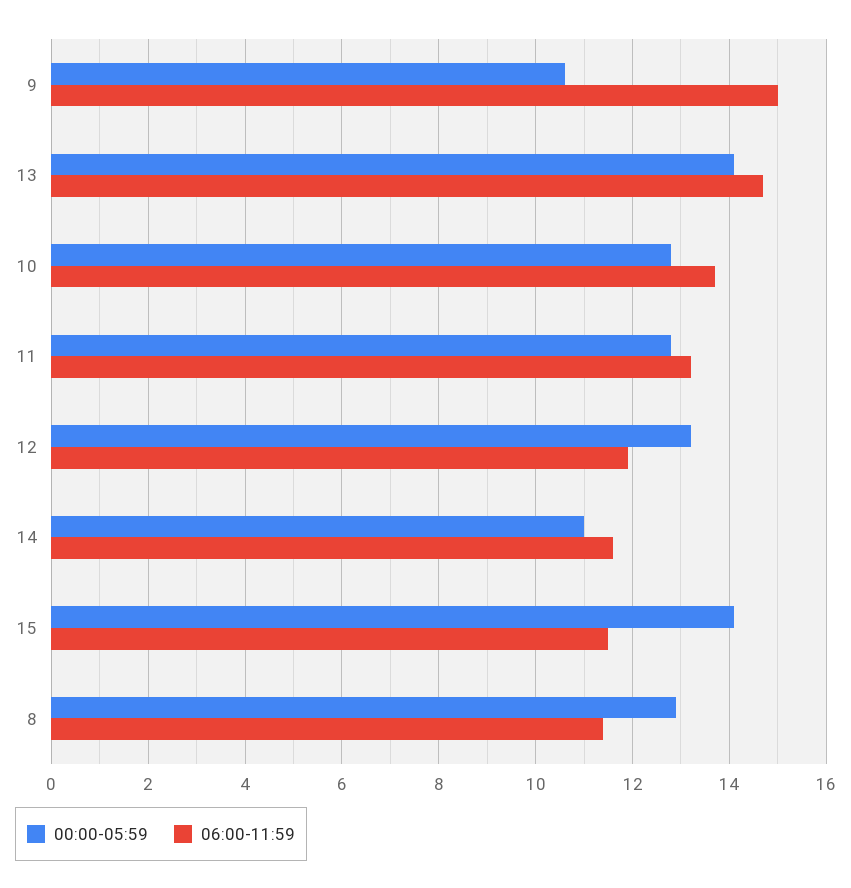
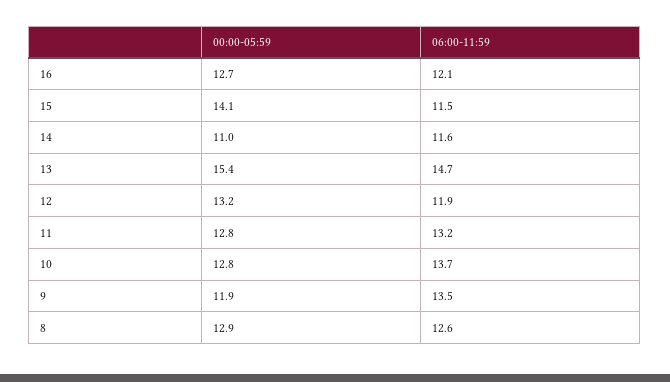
00:00-05:59, 9: 10.5 -> 11.9
06:00-11:59, 9: 15 -> 13.5
00:00-05:59, 13: 14 -> 15.4
06:00-11:59, 8: 11.5 -> 12.6
00:00-05:59, 16: none -> 12.7
06:00-11:59, 16: none -> 12.1

